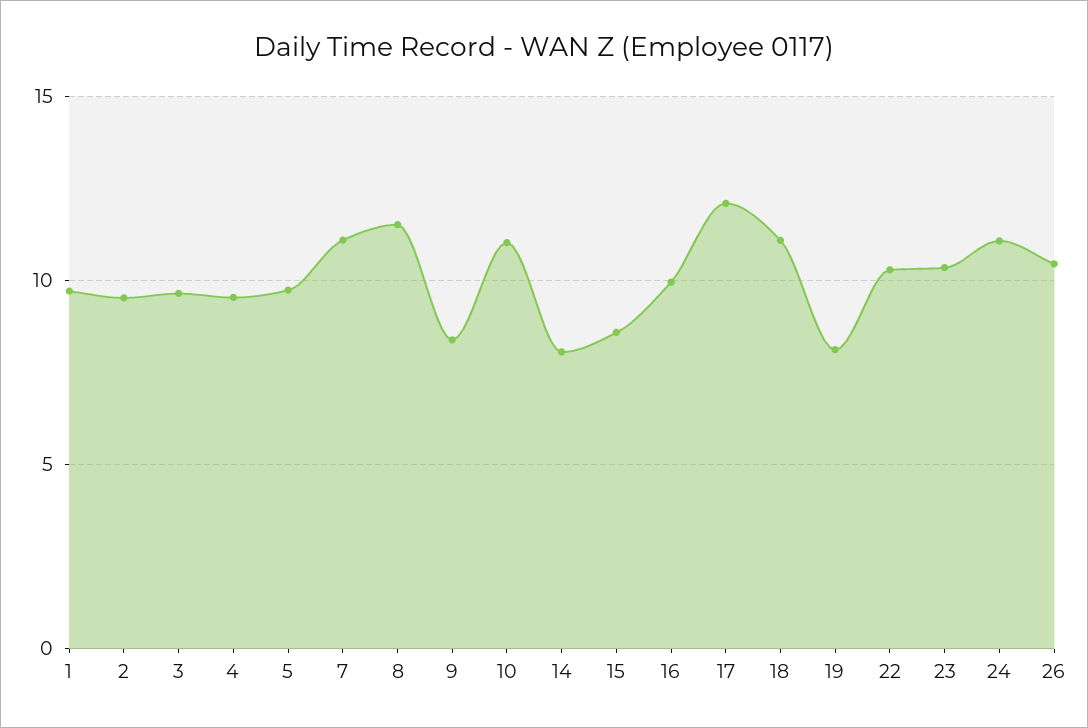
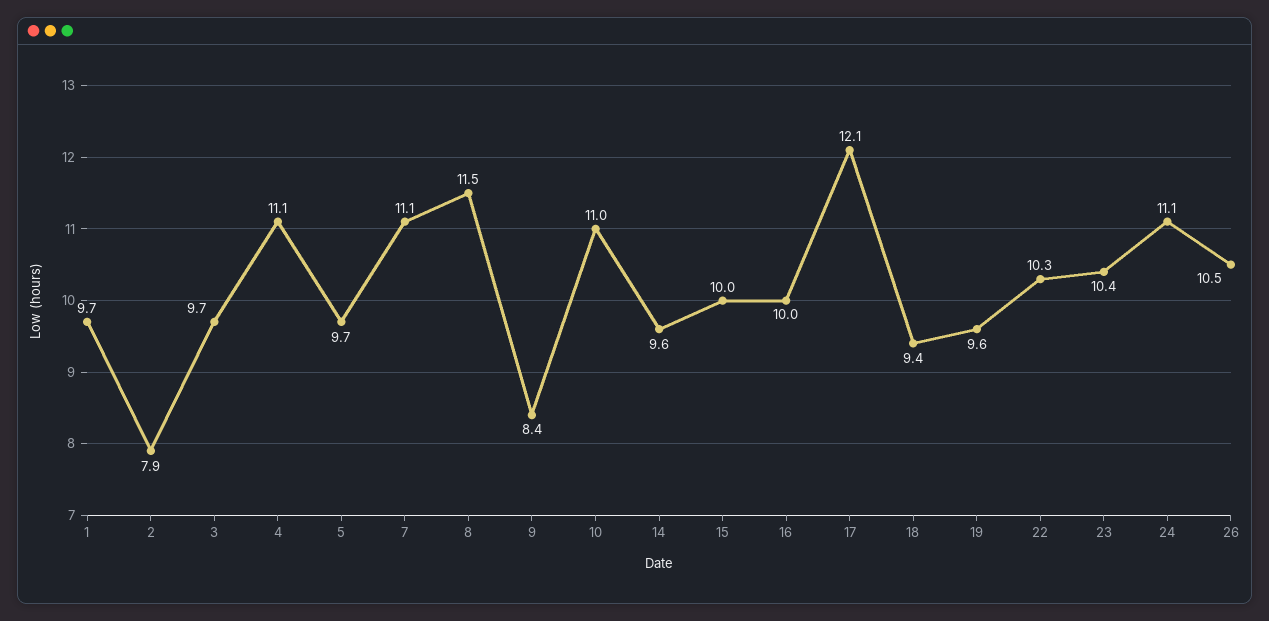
2: 9.5 -> 7.9
4: 9.5 -> 11.1
14: 8 -> 9.6
15: 8.5 -> 10
18: 11 -> 9.4
19: 8 -> 9.6

